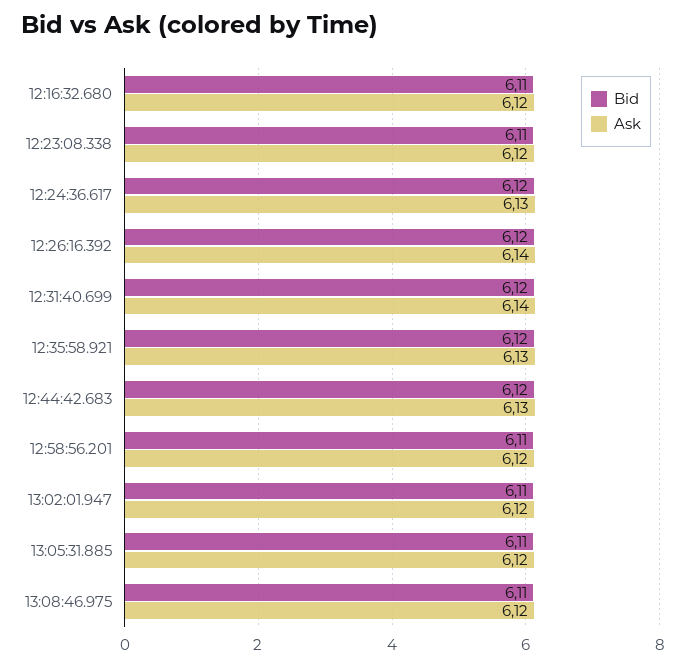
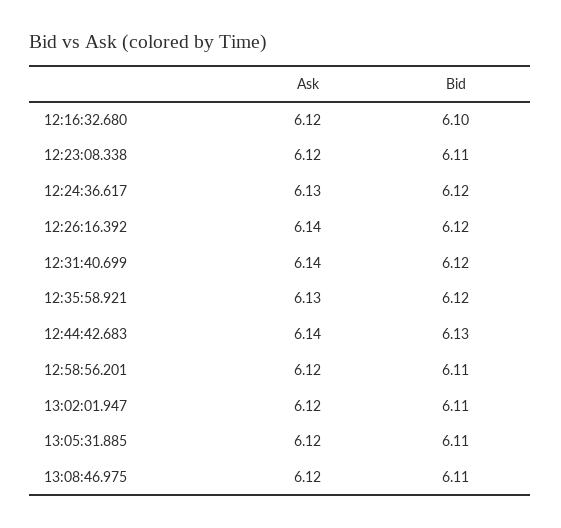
Bid, 12:16:32.680: 6.11 -> 6.1
Bid, 12:44:42.683: 6.12 -> 6.13
Ask, 12:44:42.683: 6.13 -> 6.14

